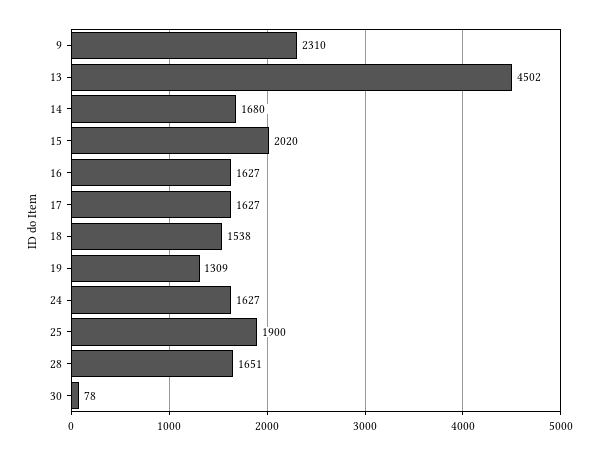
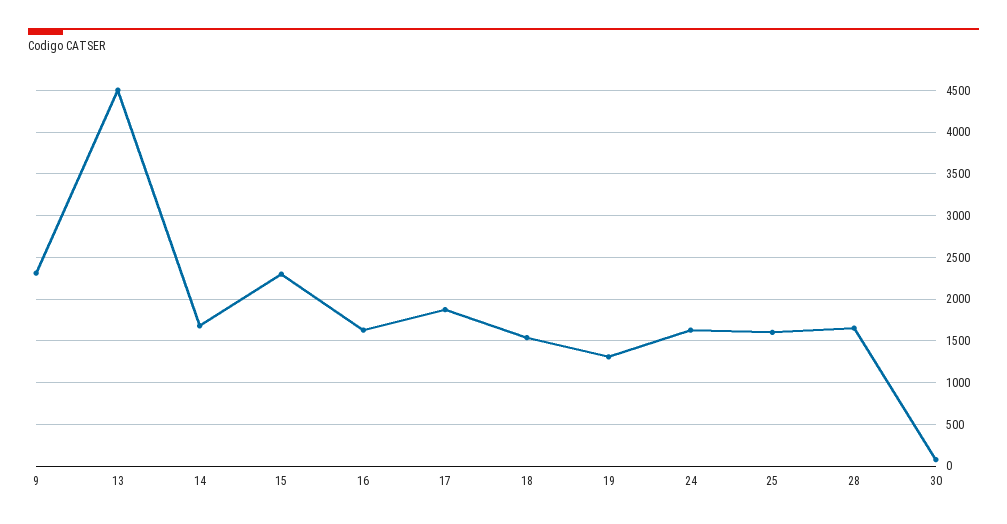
15: 2020 -> 2300
17: 1627 -> 1900
25: 1900 -> 1600

